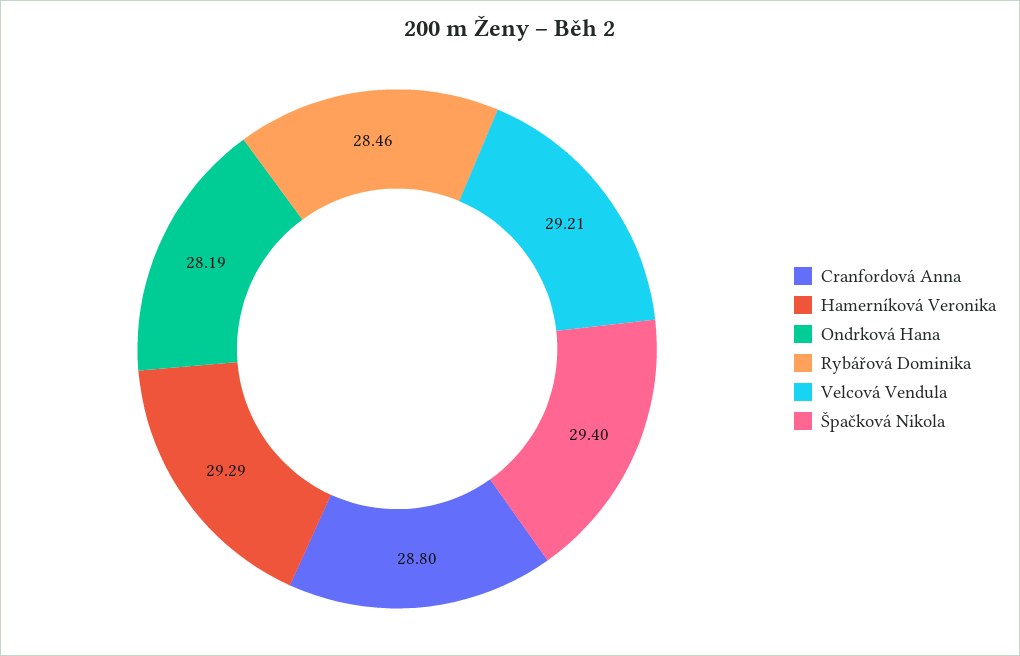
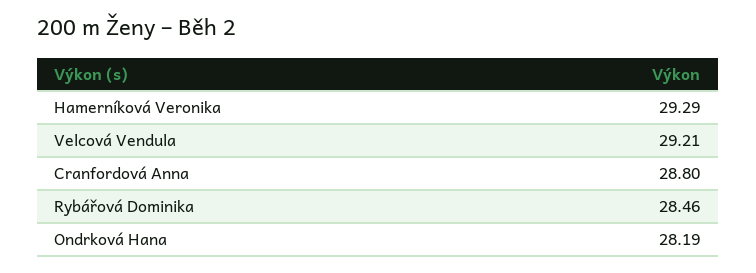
Špačková Nikola: 29.4 -> none

